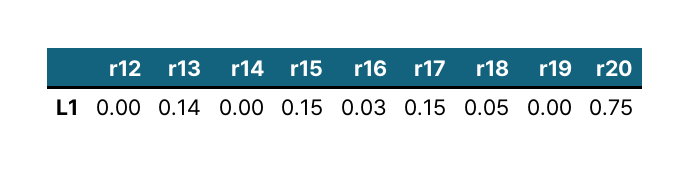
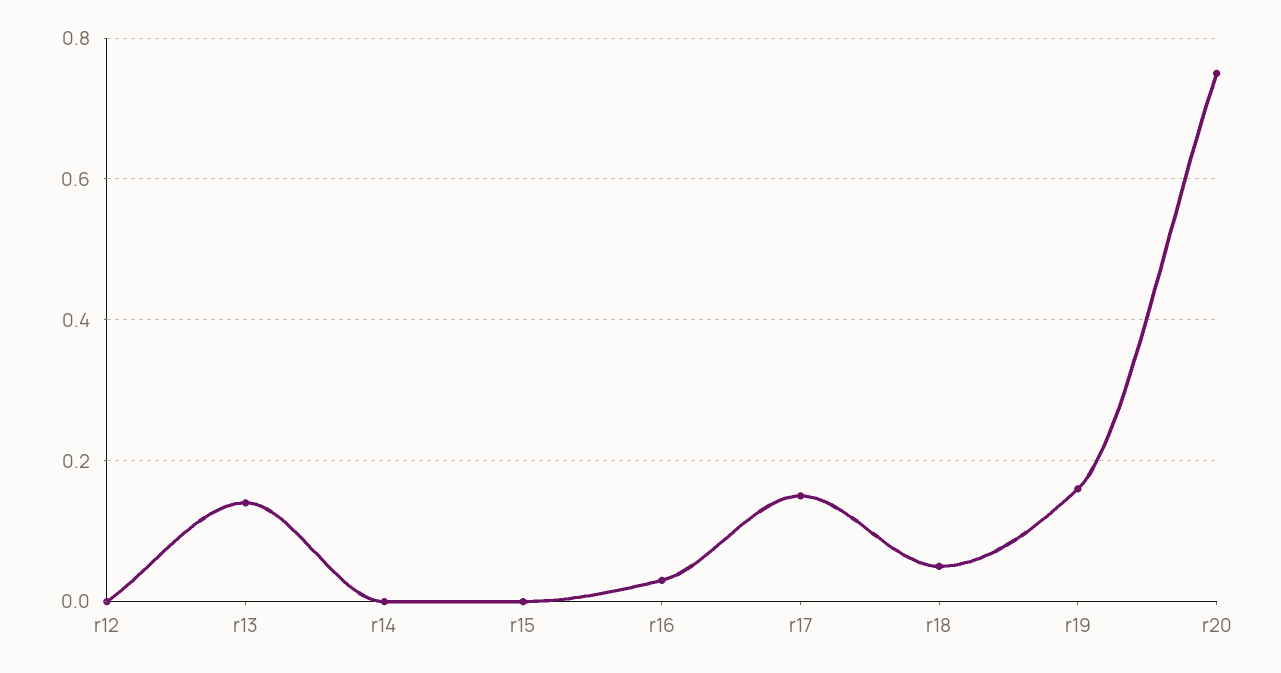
r15: 0.15 -> 0
r19: 0 -> 0.15

